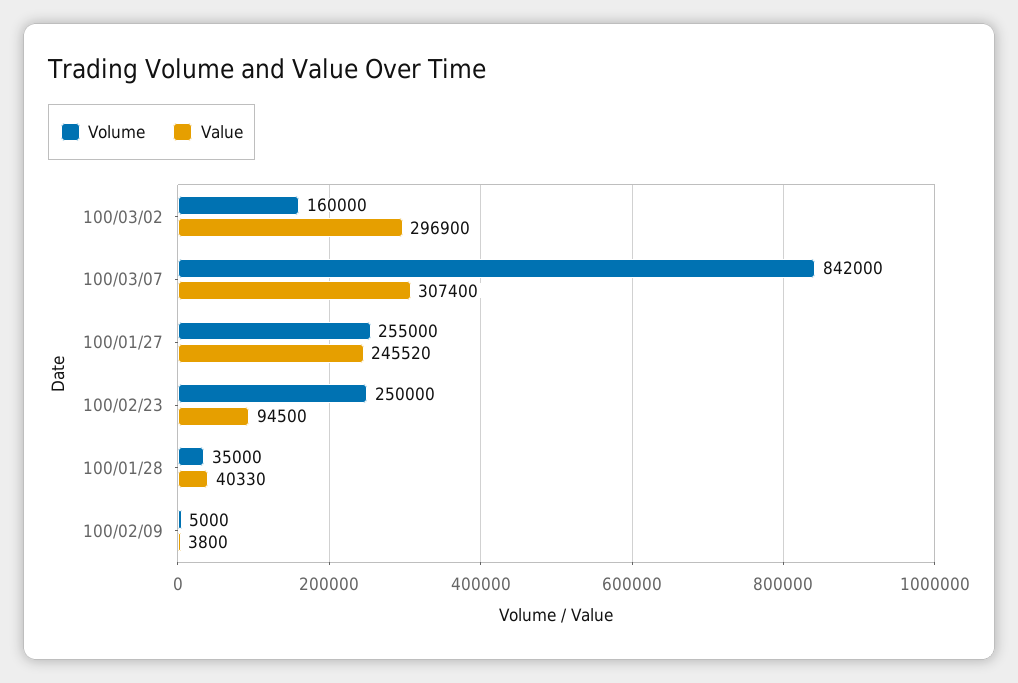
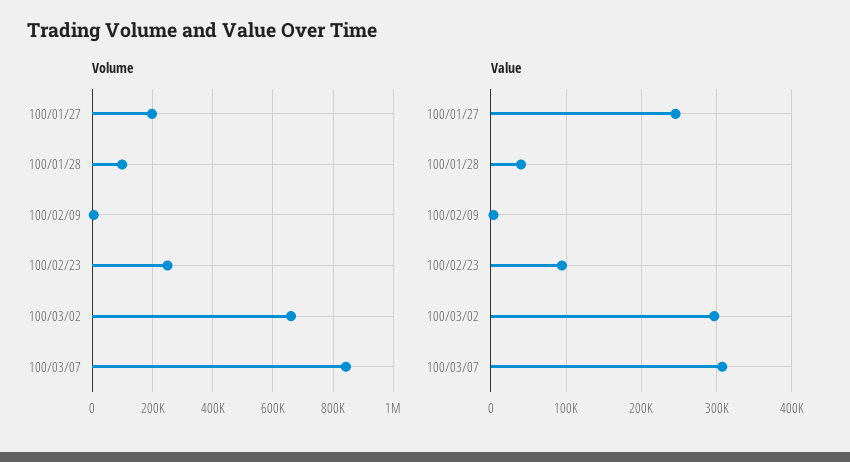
Volume, 100/03/02: 160000 -> 660000
Volume, 100/01/27: 255000 -> 200000
Volume, 100/01/28: 35000 -> 100000

